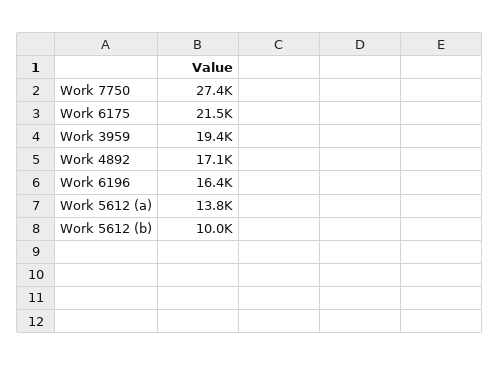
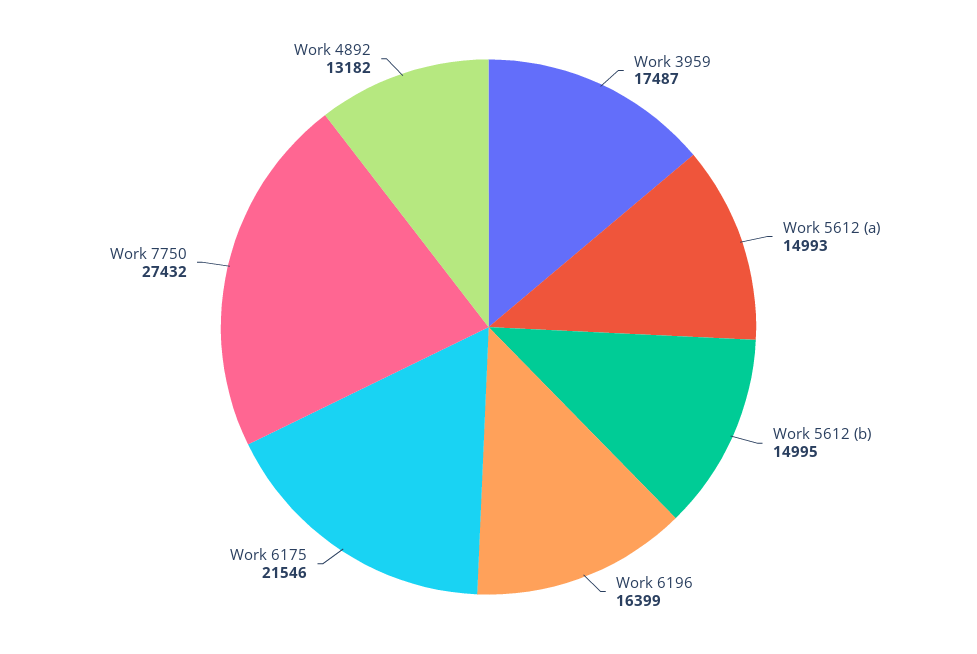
Work 3959: 19400 -> 17487
Work 4892: 17100 -> 13182
Work 5612 (a): 13800 -> 14993
Work 5612 (b): 10000 -> 14995

